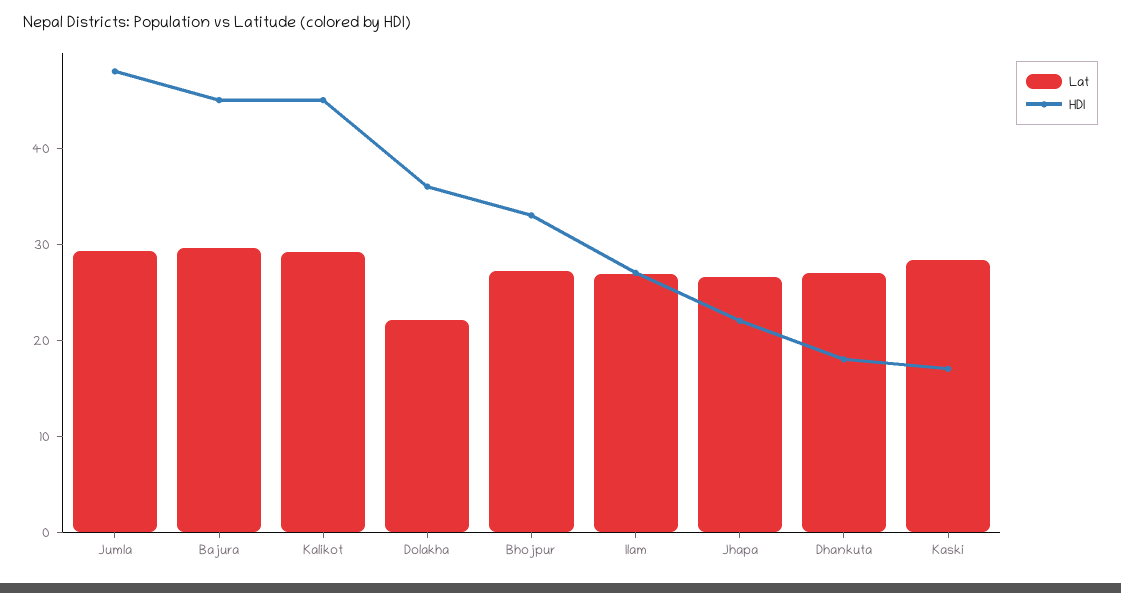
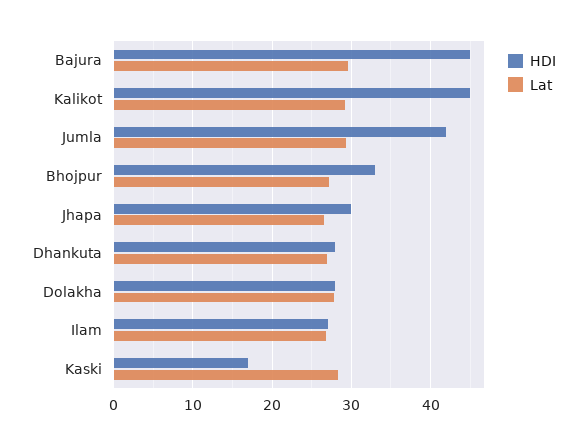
HDI, Jumla: 48 -> 42
Lat, Dolakha: 22 -> 28
HDI, Dolakha: 36 -> 28
HDI, Jhapa: 22 -> 30
HDI, Dhankuta: 18 -> 28

